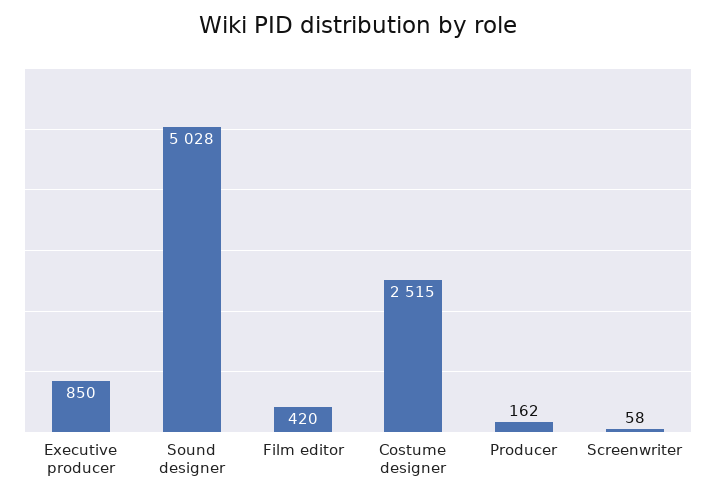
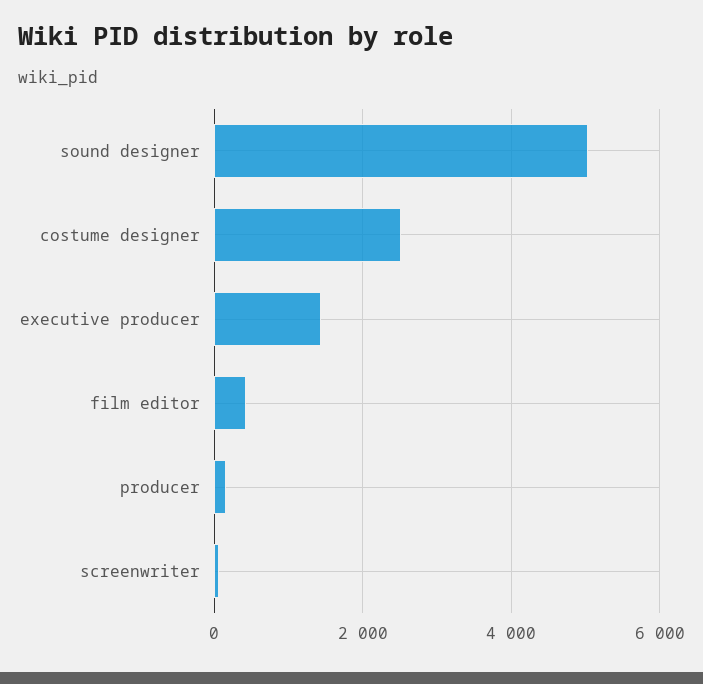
Executive producer: 850 -> 1400

